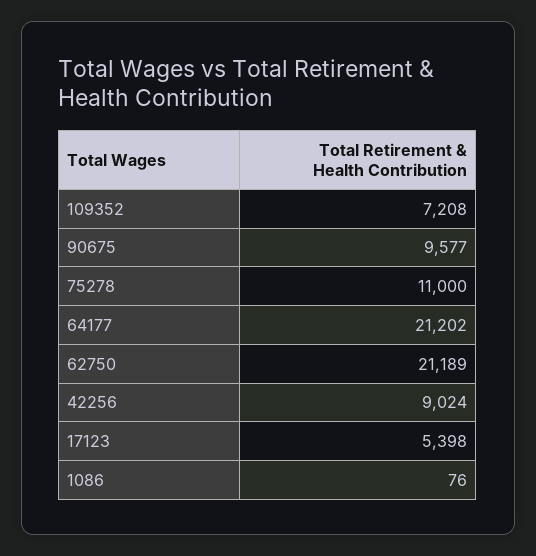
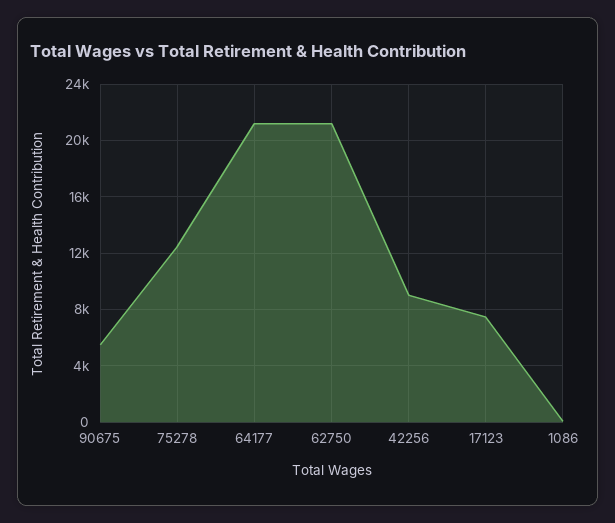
109352: 7208 -> none
90675: 9577 -> 5500
75278: 11000 -> 12500
17123: 5398 -> 7500

